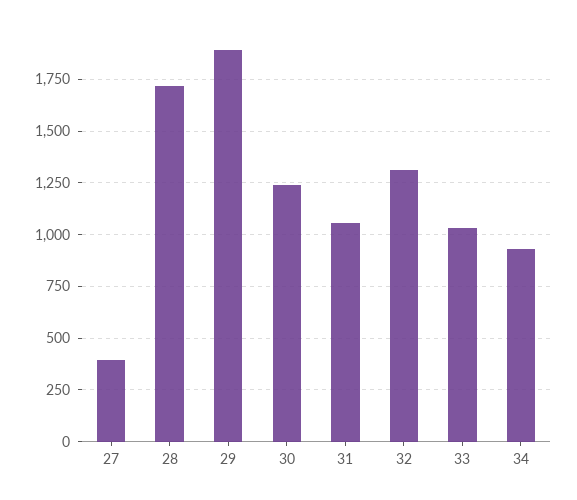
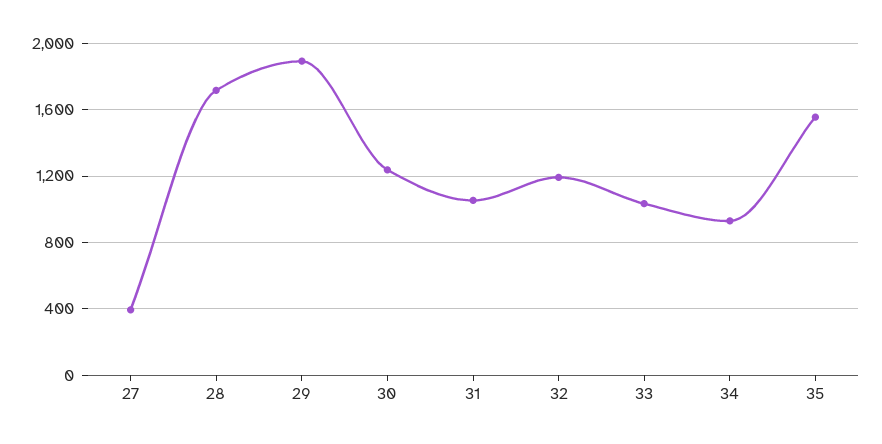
32: 1300 -> 1200
35: none -> 1550

